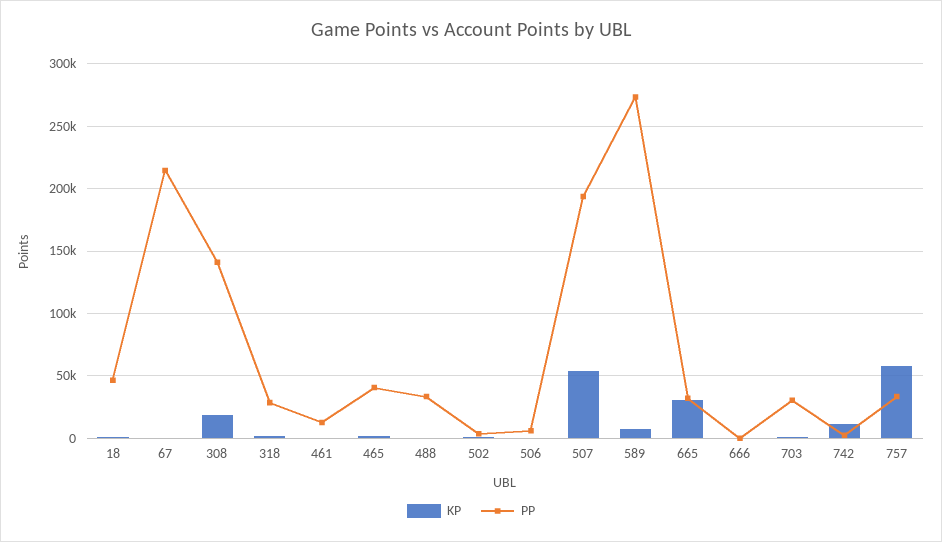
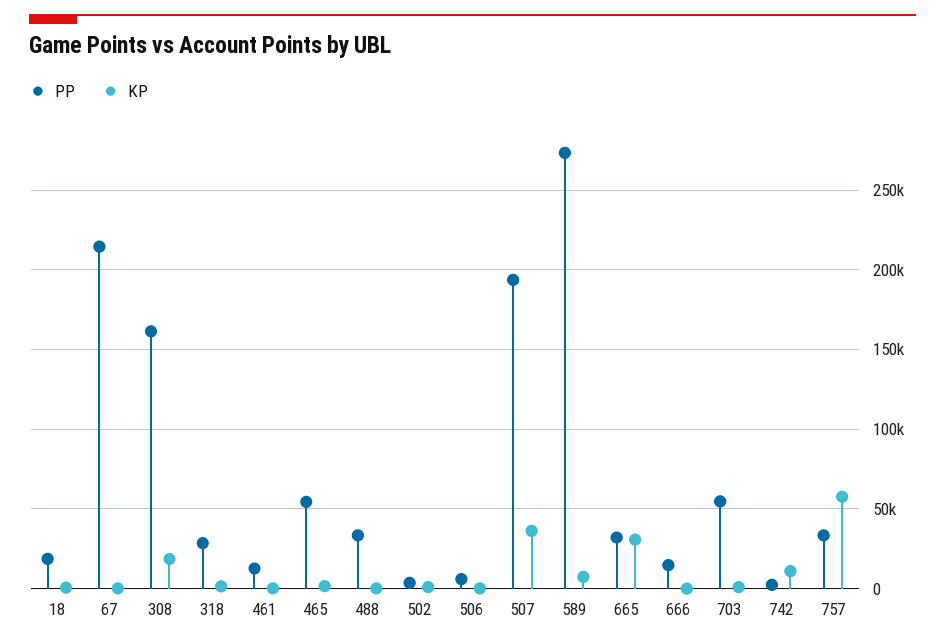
PP, 18: 45000 -> 20000
PP, 308: 140000 -> 160000
PP, 465: 40000 -> 55000
KP, 507: 55000 -> 35000
PP, 666: 0 -> 15000
PP, 703: 30000 -> 55000

